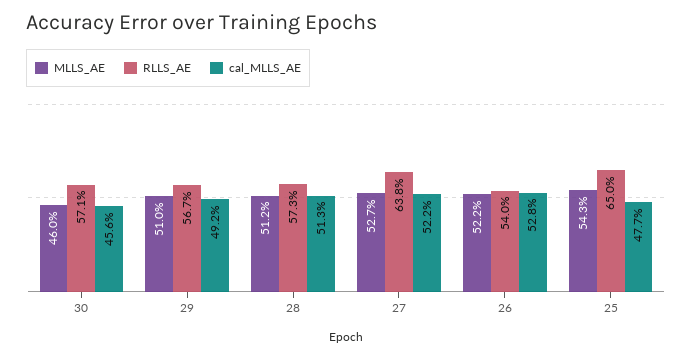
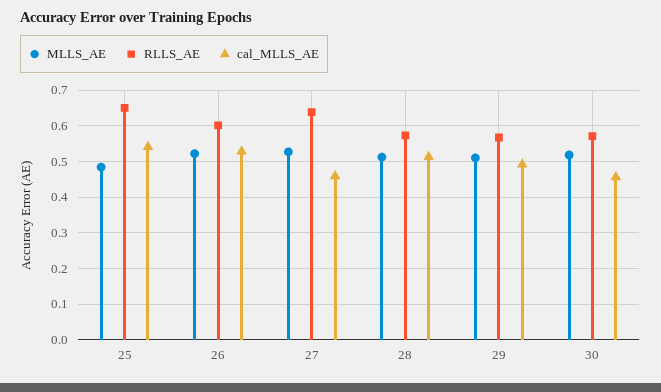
MLLS_AE, 30: 0.46 -> 0.52
cal_MLLS_AE, 27: 0.522 -> 0.46
RLLS_AE, 26: 0.54 -> 0.6
MLLS_AE, 25: 0.543 -> 0.48
cal_MLLS_AE, 25: 0.477 -> 0.54

